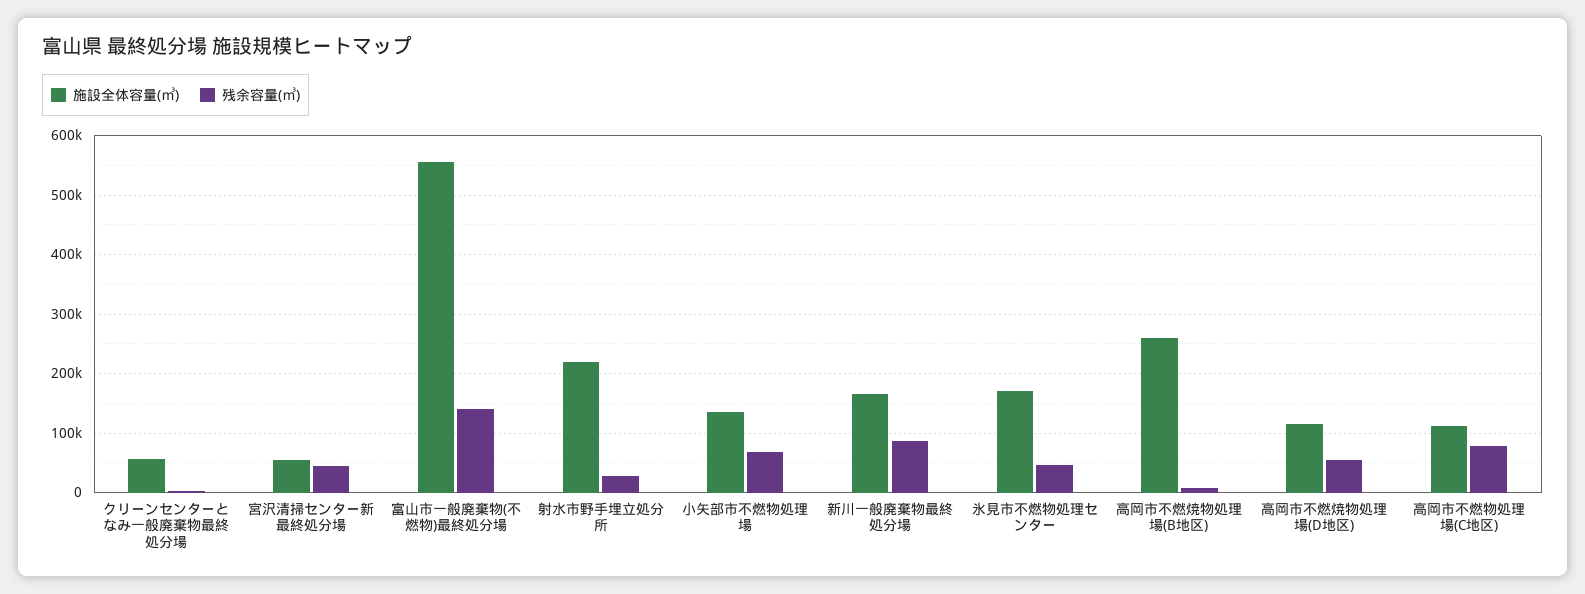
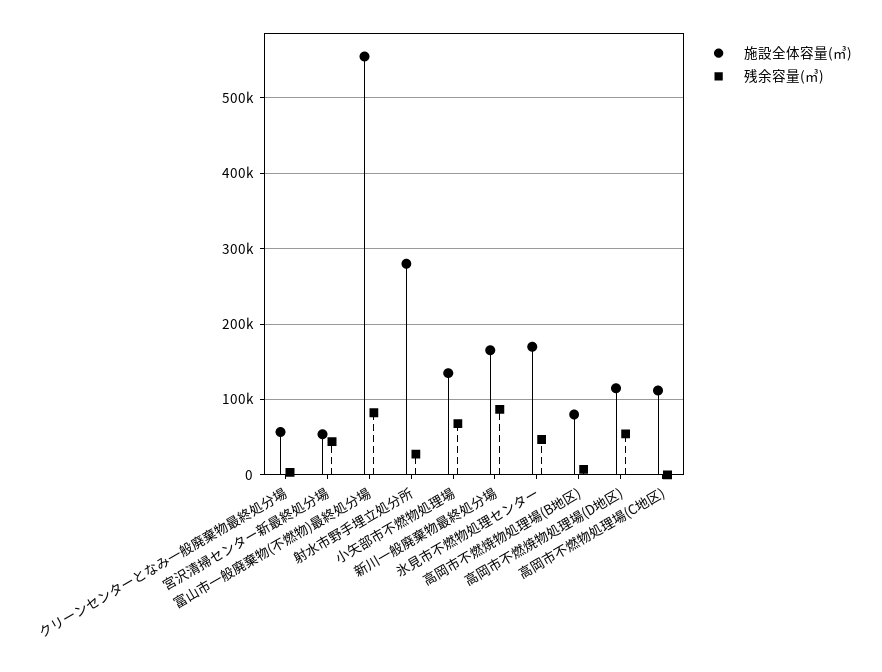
残余容量(㎥), 富山市一般廃棄物(不燃物)最終処分場: 140000 -> 80000
施設全体容量(㎥), 射水市野手埋立処分所: 220000 -> 280000
施設全体容量(㎥), 高岡市不燃焼物処理場(B地区): 260000 -> 80000
残余容量(㎥), 高岡市不燃物処理場(C地区): 80000 -> 0

